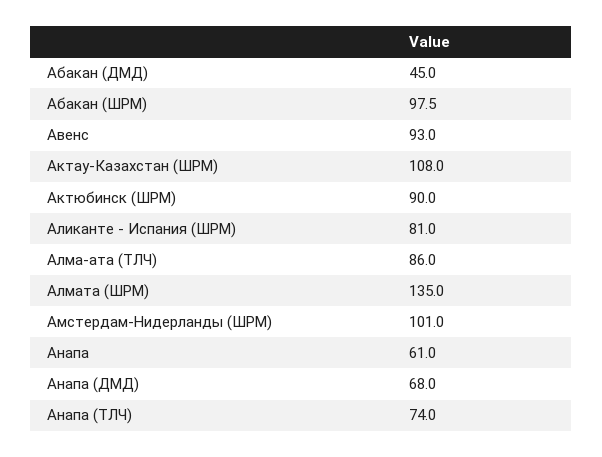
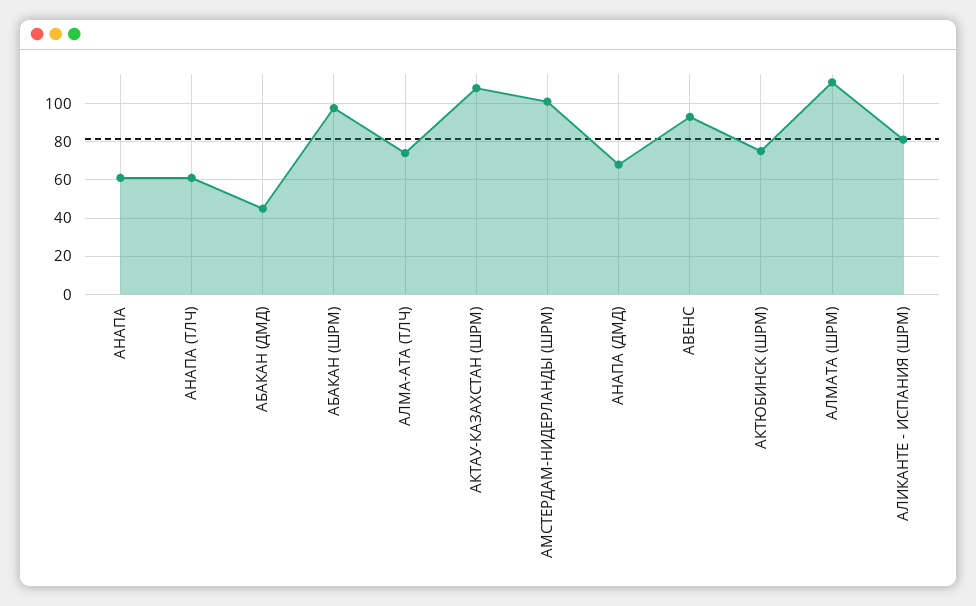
Актюбинск (ШРМ): 90 -> 75
Алма-ата (ТЛЧ): 86 -> 75
Алмата (ШРМ): 135 -> 110
Анапа (ТЛЧ): 74 -> 60

